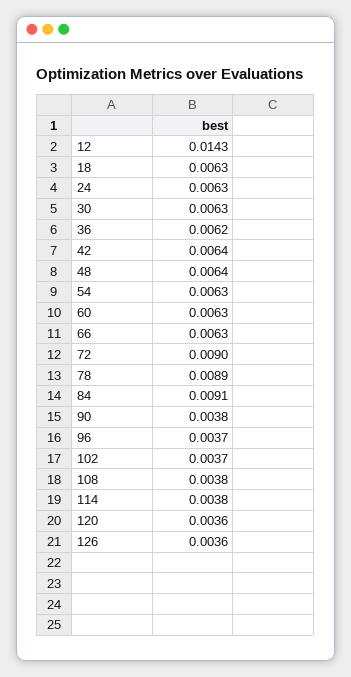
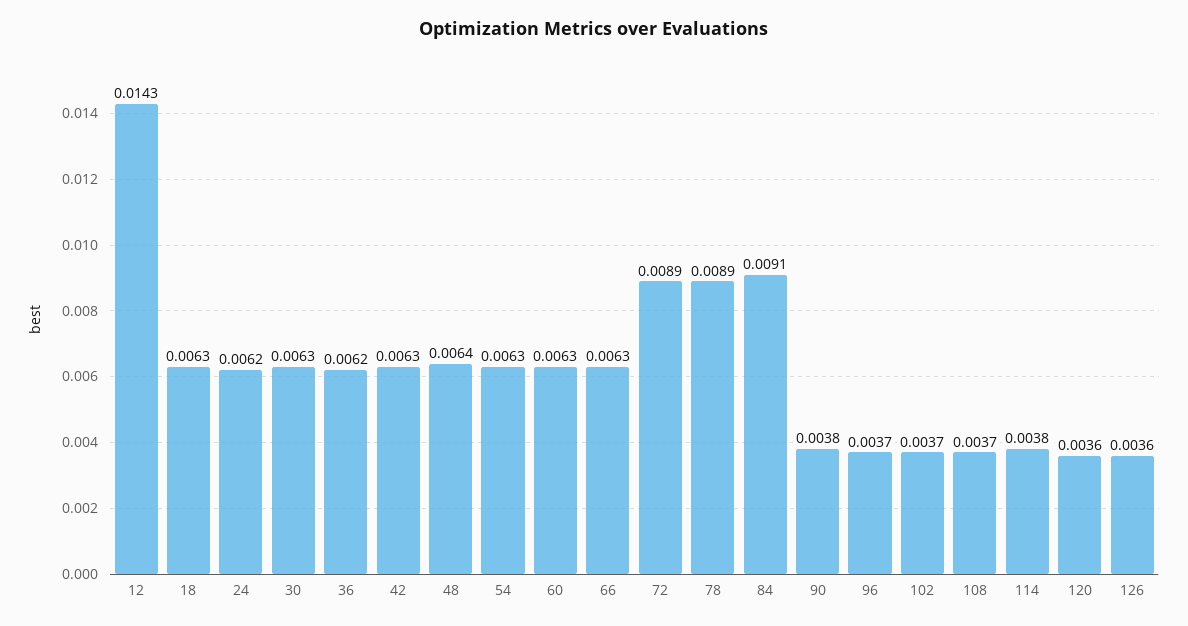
24: 0.0063 -> 0.0062
42: 0.0064 -> 0.0063
72: 0.009 -> 0.0089
108: 0.0038 -> 0.0037

